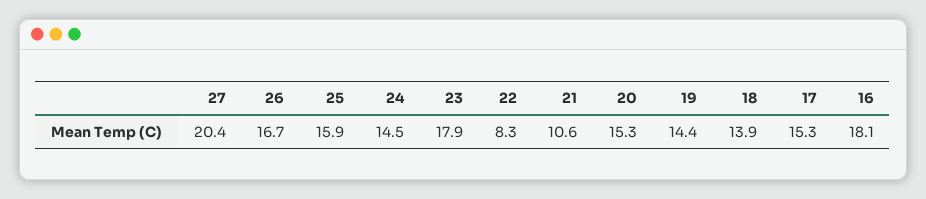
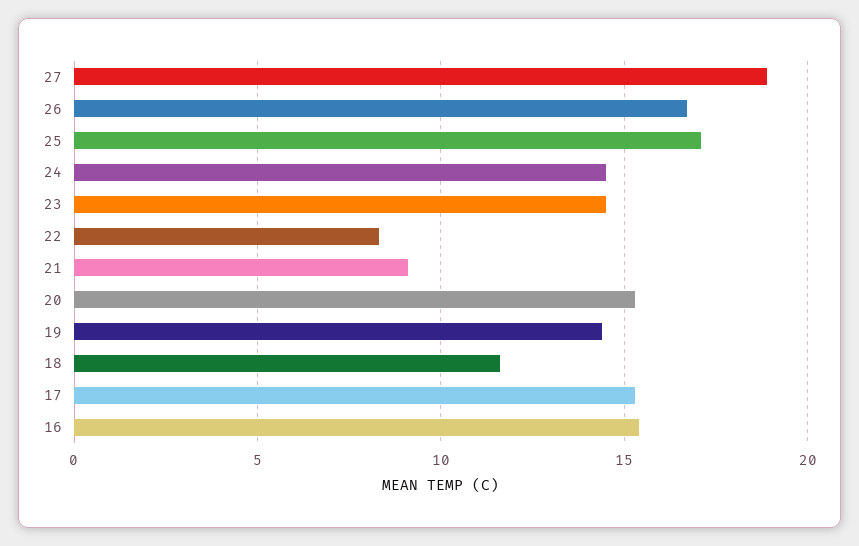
27: 20.4 -> 19
25: 15.9 -> 17
23: 17.9 -> 14.5
21: 10.6 -> 9
18: 13.9 -> 11.5
16: 18.1 -> 15.5

